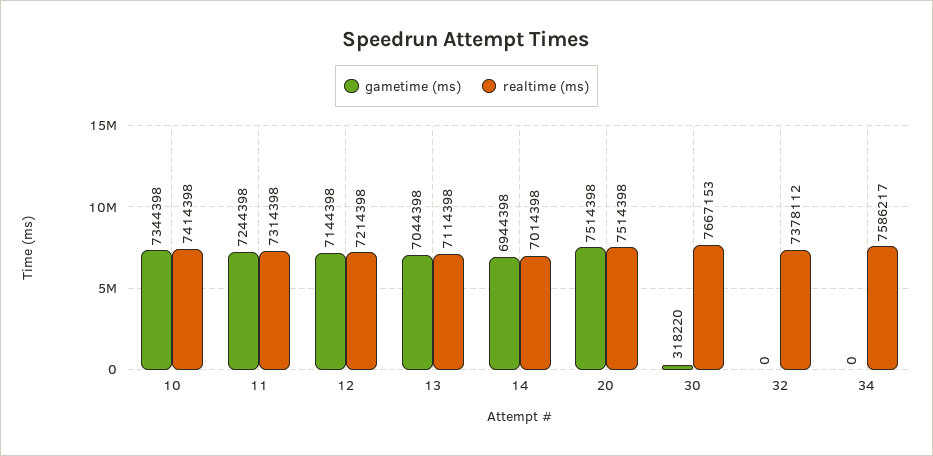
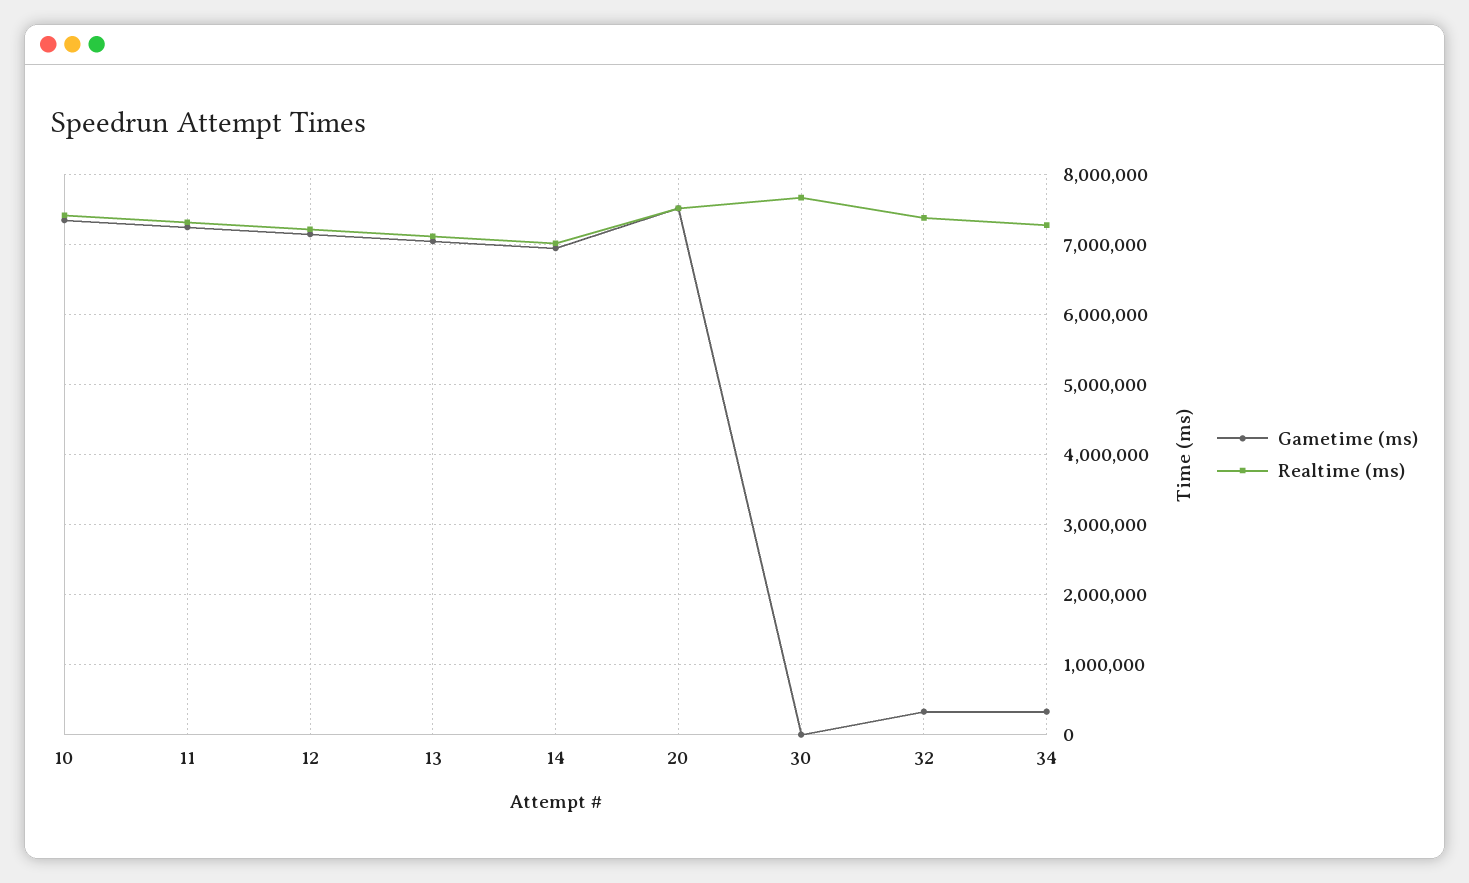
gametime (ms), 30: 318220 -> 0
gametime (ms), 32: 0 -> 300000
gametime (ms), 34: 0 -> 300000
realtime (ms), 34: 7586217 -> 7300000

